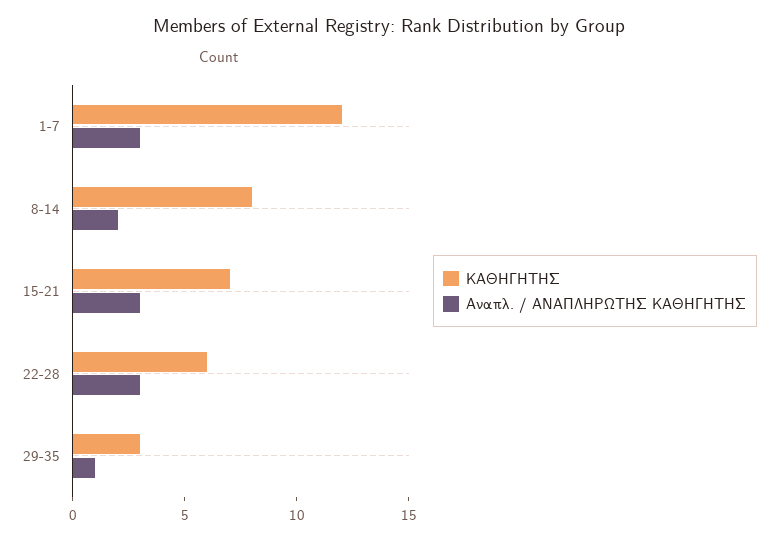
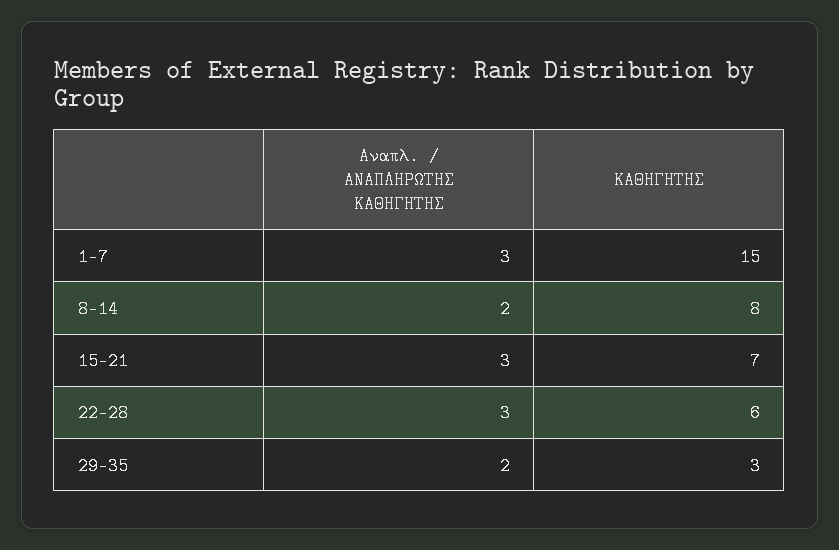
ΚΑΘΗΓΗΤΗΣ, 1-7: 12 -> 15
Αναπλ. / ΑΝΑΠΛΗΡΩΤΗΣ ΚΑΘΗΓΗΤΗΣ, 29-35: 1 -> 2

